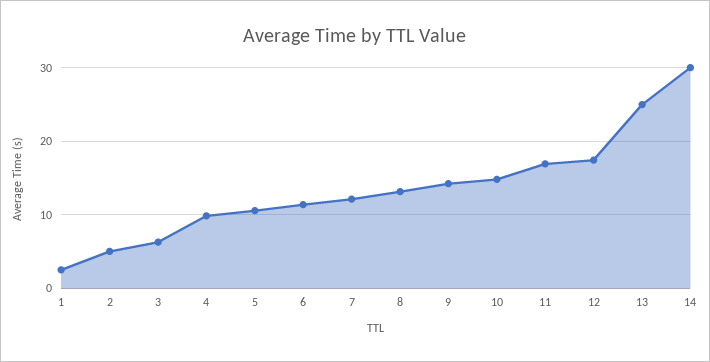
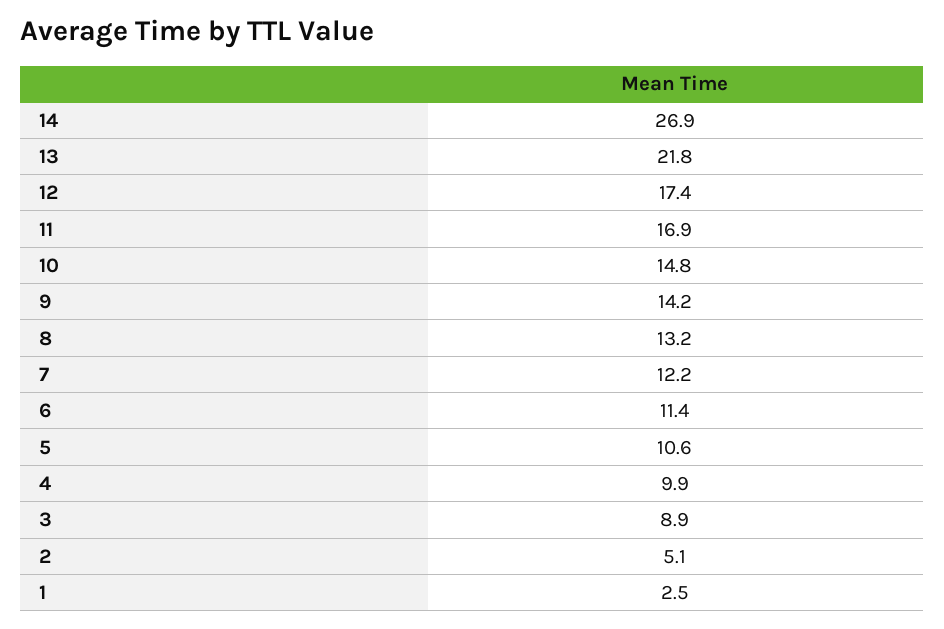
3: 6 -> 8.9
13: 25 -> 21.8
14: 30 -> 26.9

